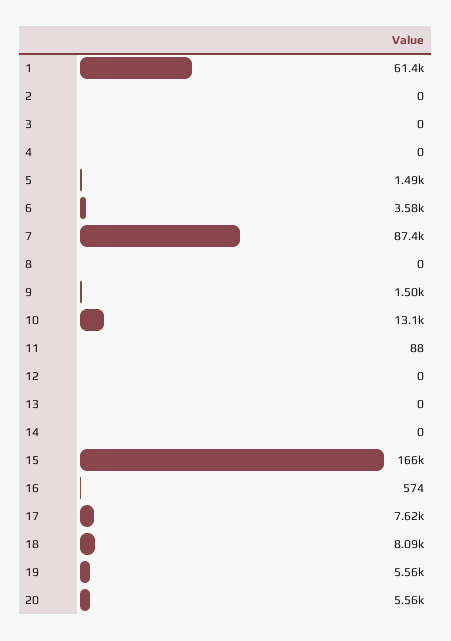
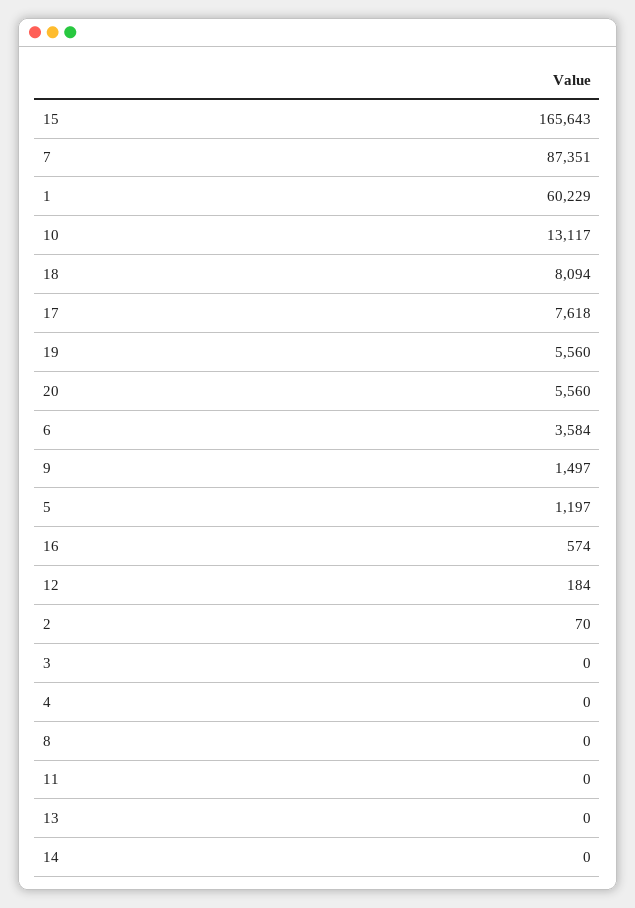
1: 61400 -> 60229
2: 0 -> 70
5: 1490 -> 1197
11: 88 -> 0
12: 0 -> 184

